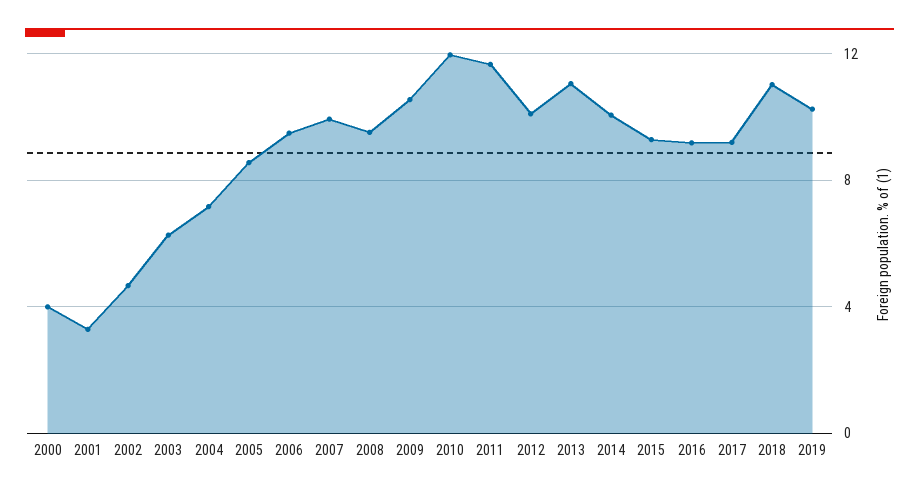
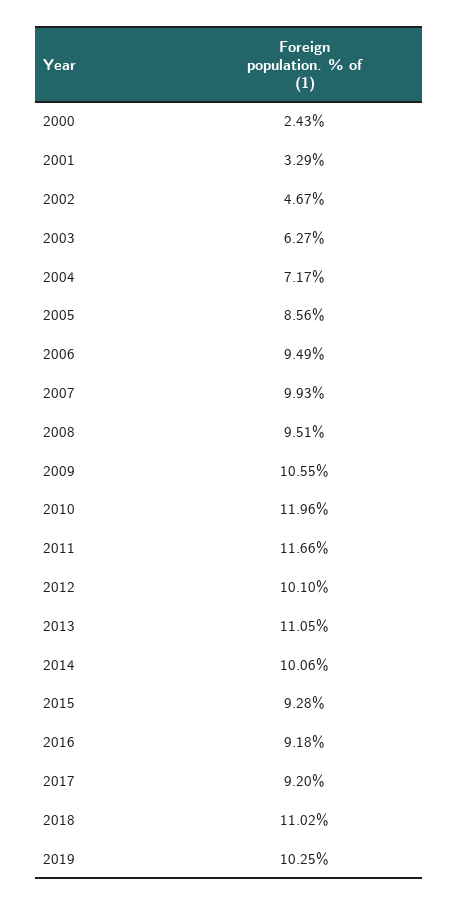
2000: 4 -> 2.43

